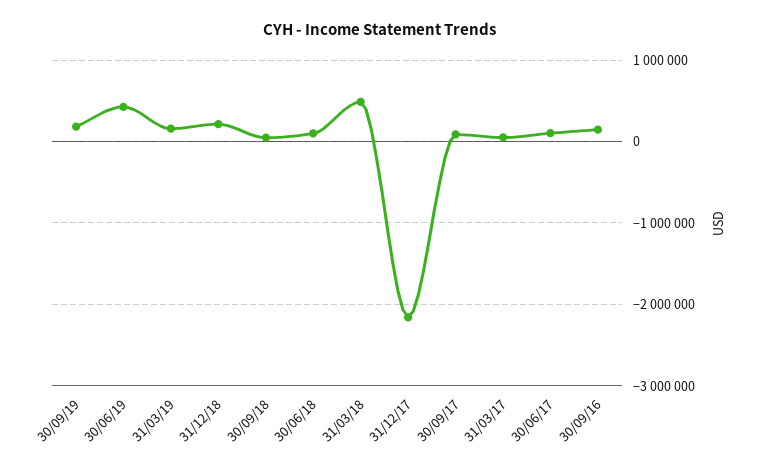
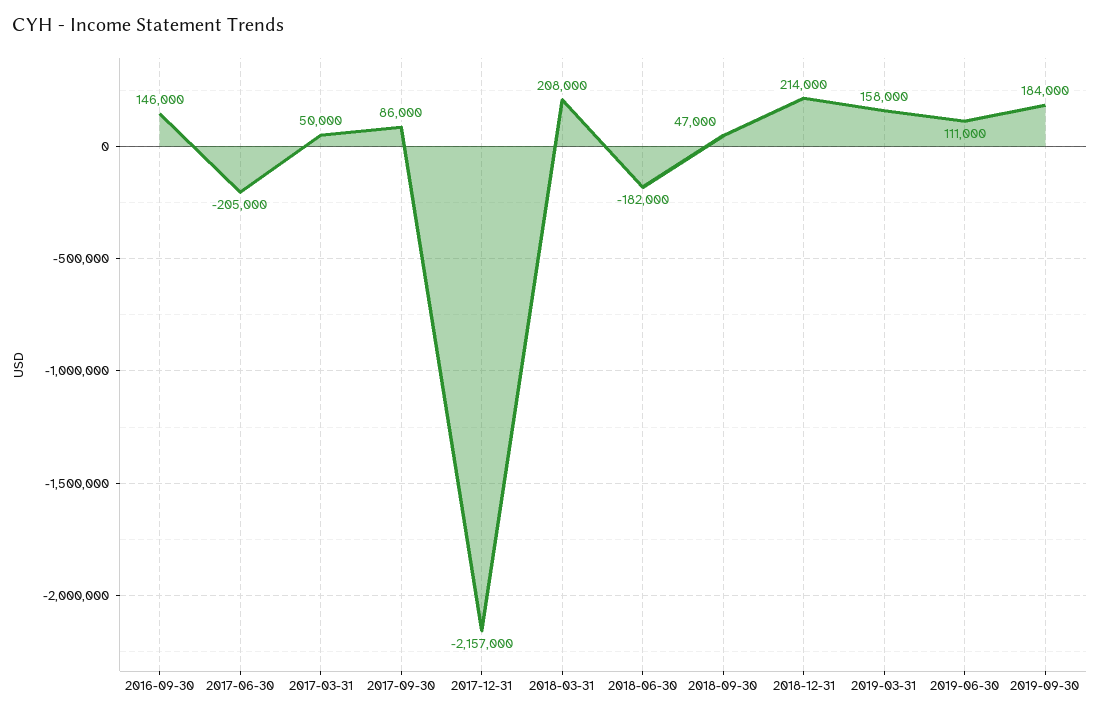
30/06/19: 400000 -> 111000
30/06/18: 100000 -> -182000
31/03/18: 500000 -> 208000
30/06/17: 100000 -> -205000

